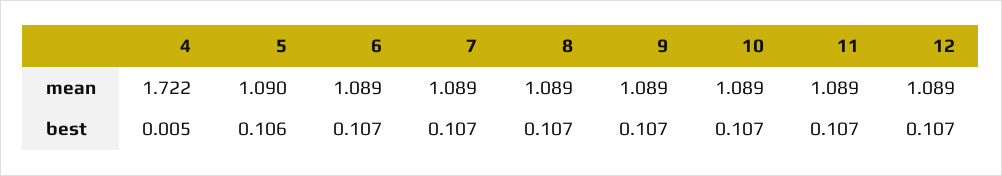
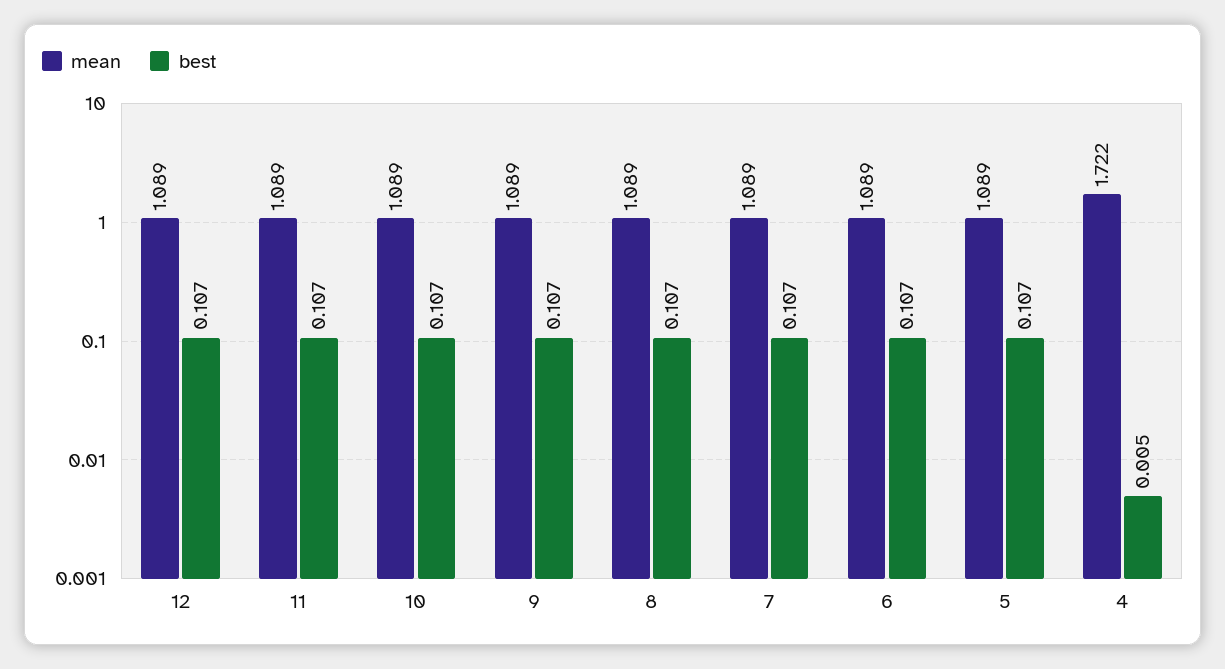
mean, 5: 1.09 -> 1.089
best, 5: 0.106 -> 0.107

